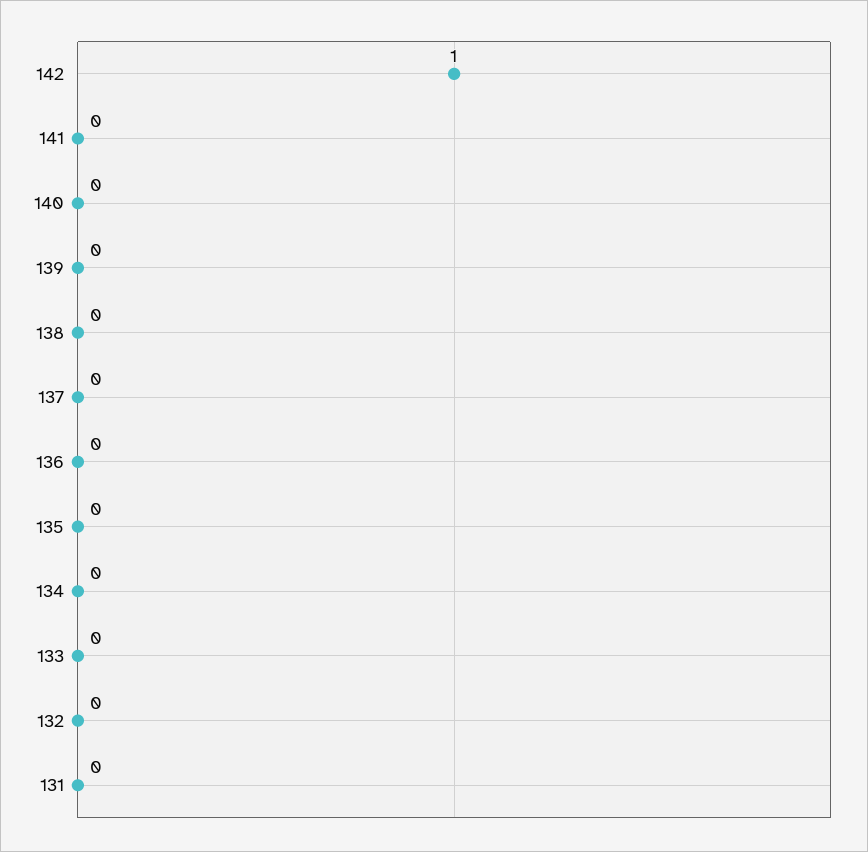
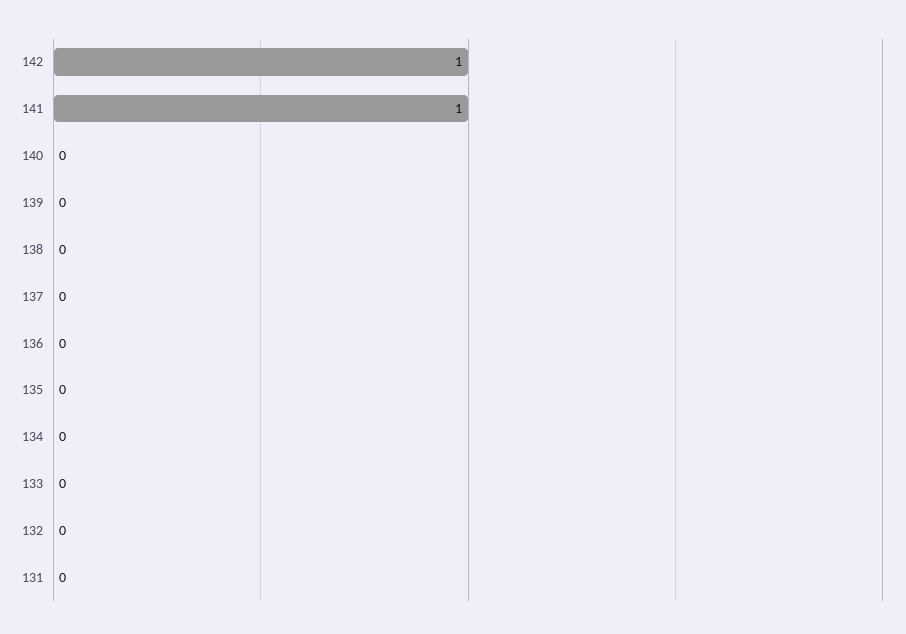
141: 0 -> 1

